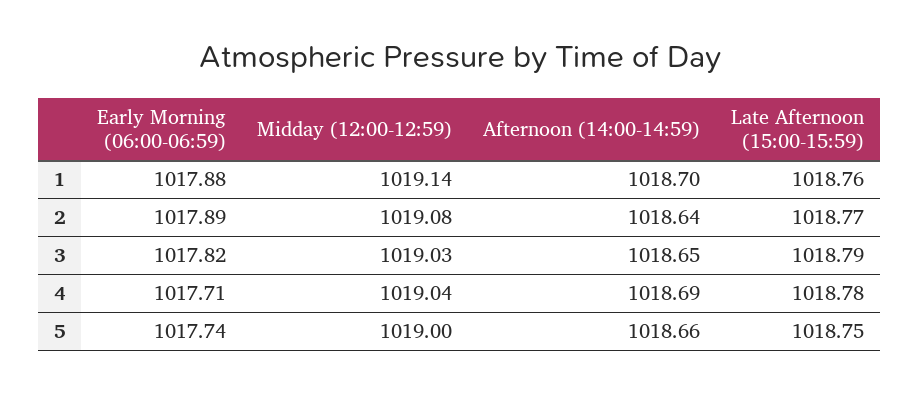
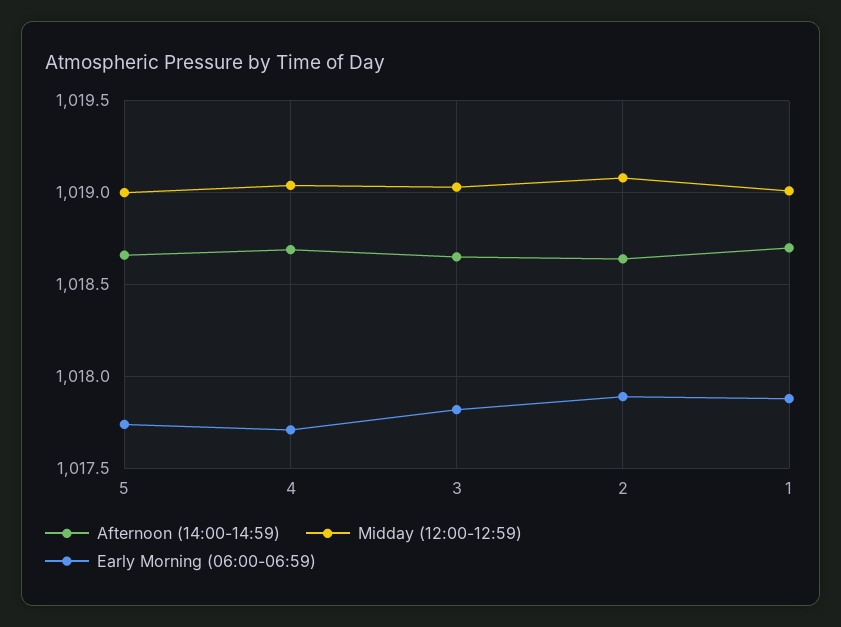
Midday (12:00-12:59), 1: 1019.14 -> 1019
Late Afternoon (15:00-15:59), 1: 1018.76 -> none
Late Afternoon (15:00-15:59), 2: 1018.77 -> none
Late Afternoon (15:00-15:59), 3: 1018.79 -> none
Late Afternoon (15:00-15:59), 4: 1018.78 -> none
Late Afternoon (15:00-15:59), 5: 1018.75 -> none

